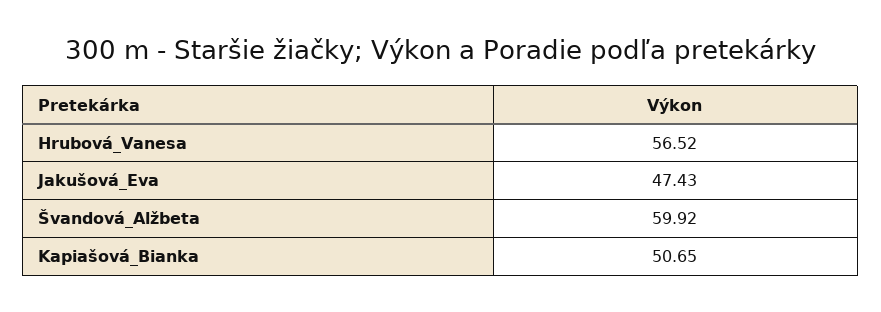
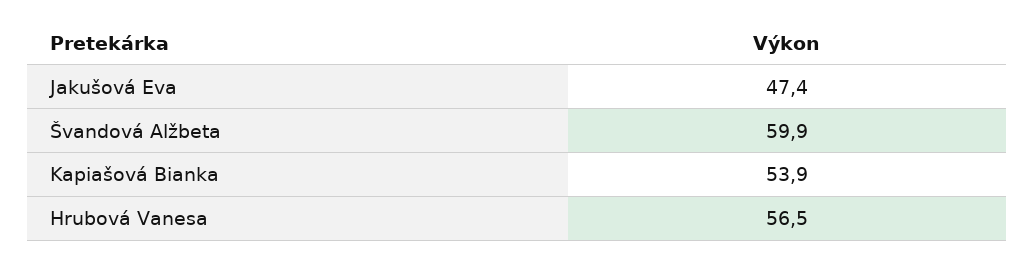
Kapiašová_Bianka: 50.65 -> 53.9

